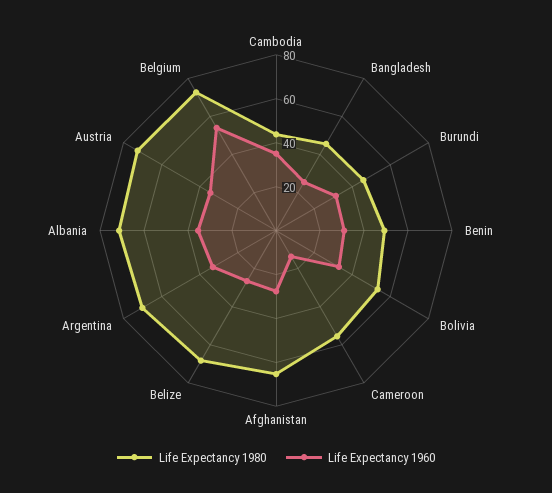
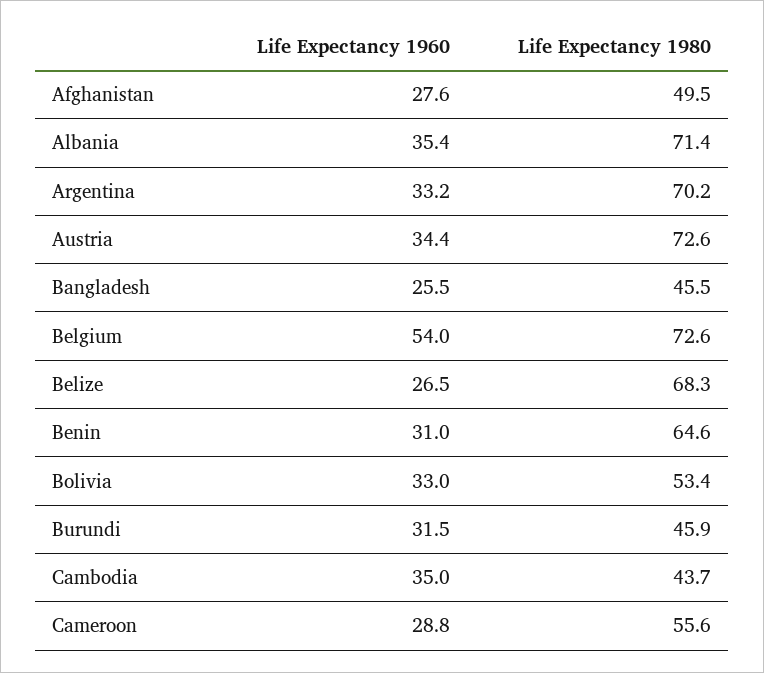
Life Expectancy 1980, Benin: 50 -> 64.6
Life Expectancy 1960, Cameroon: 15 -> 28.8
Life Expectancy 1980, Afghanistan: 65 -> 49.5

